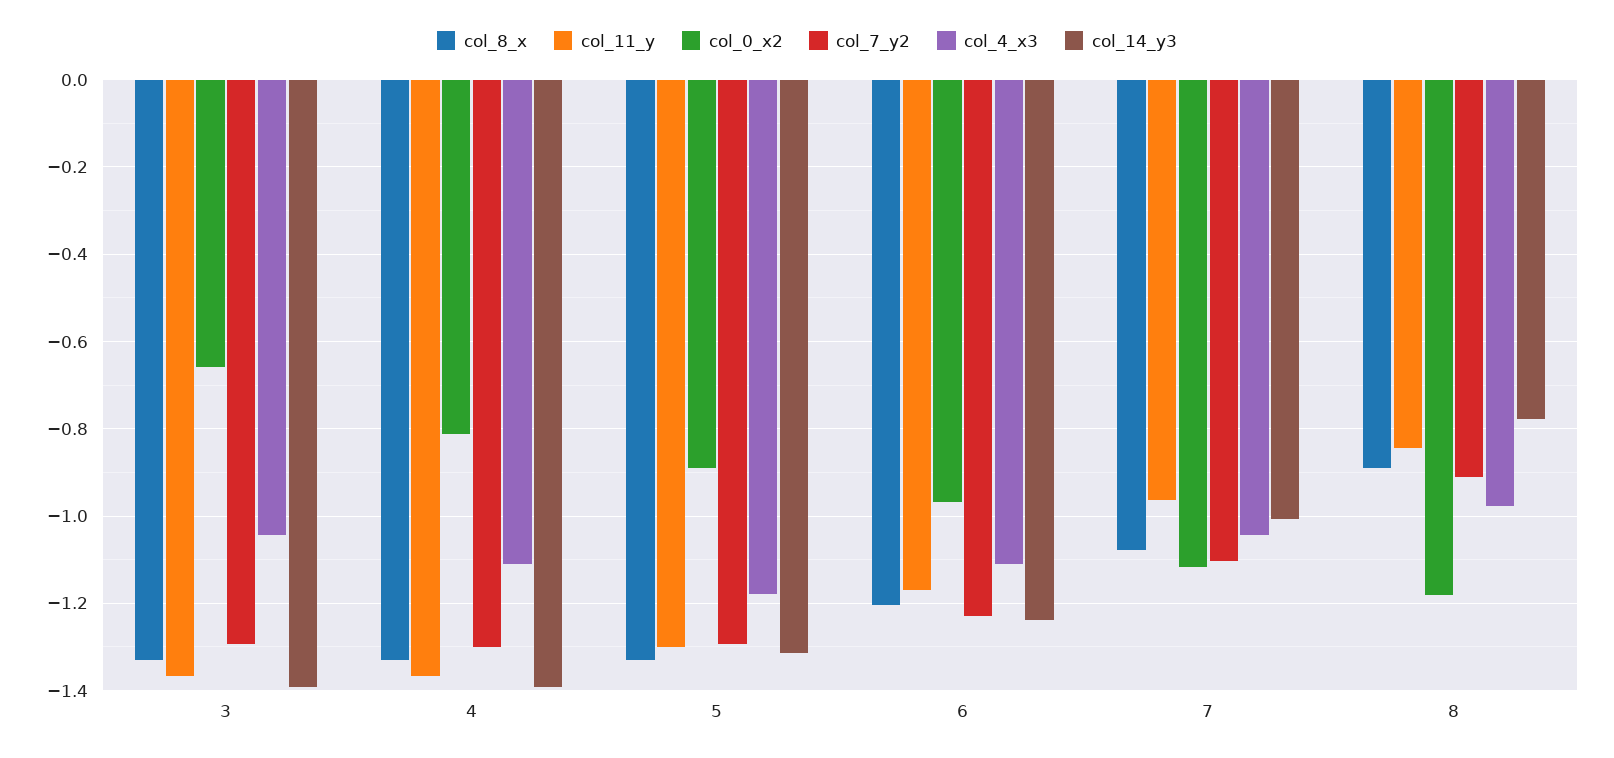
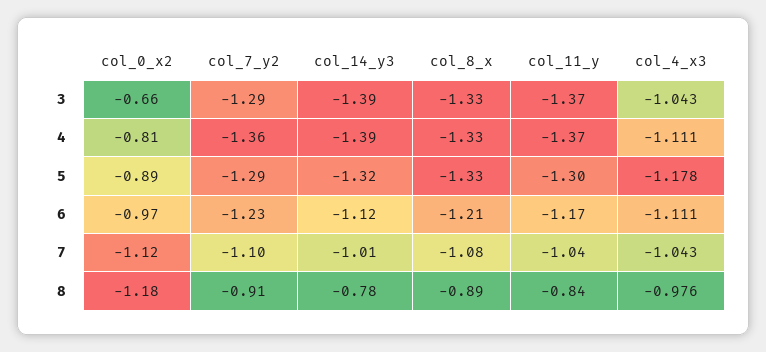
col_7_y2, 4: -1.3 -> -1.36
col_14_y3, 6: -1.24 -> -1.12
col_11_y, 7: -0.96 -> -1.04

